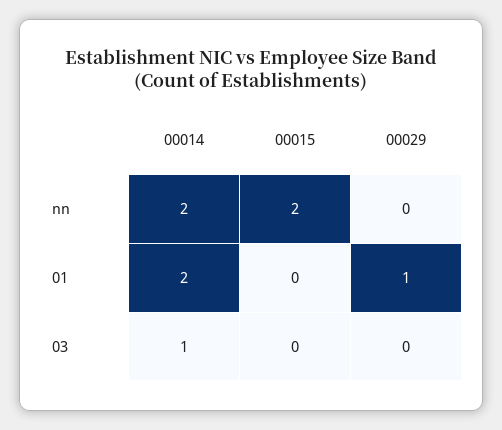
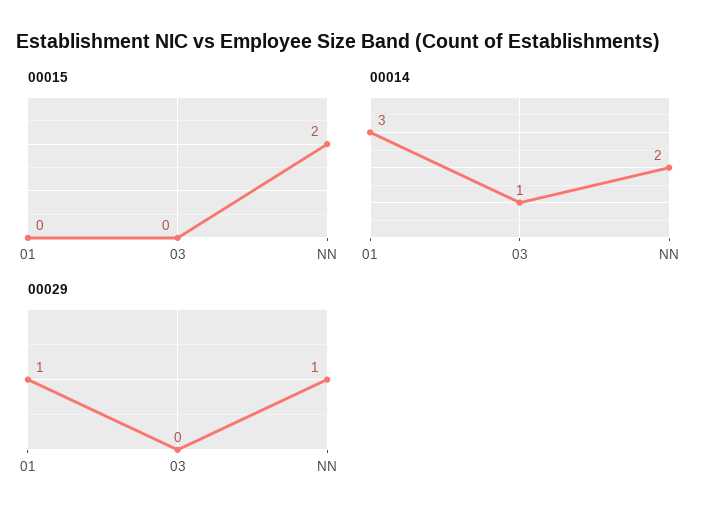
00029, nn: 0 -> 1
00014, 01: 2 -> 3

